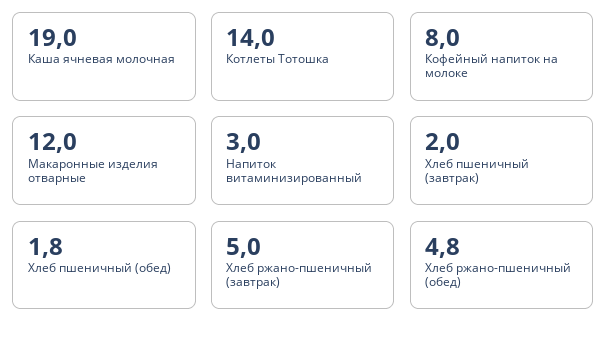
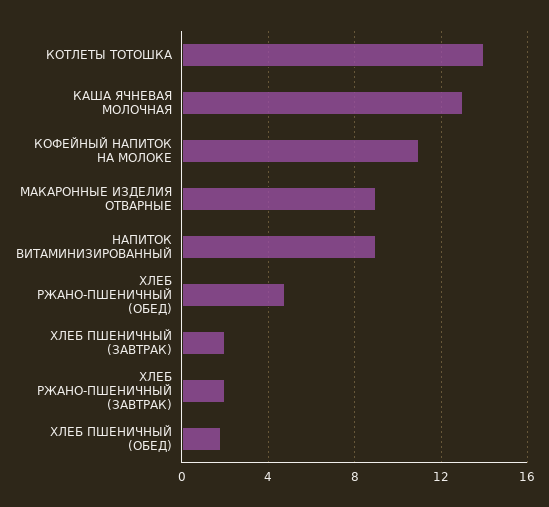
Каша ячневая молочная: 19 -> 13
Кофейный напиток на молоке: 8 -> 11
Макаронные изделия отварные: 12 -> 9
Напиток витаминизированный: 3 -> 9
Хлеб ржано-пшеничный (завтрак): 5 -> 2

